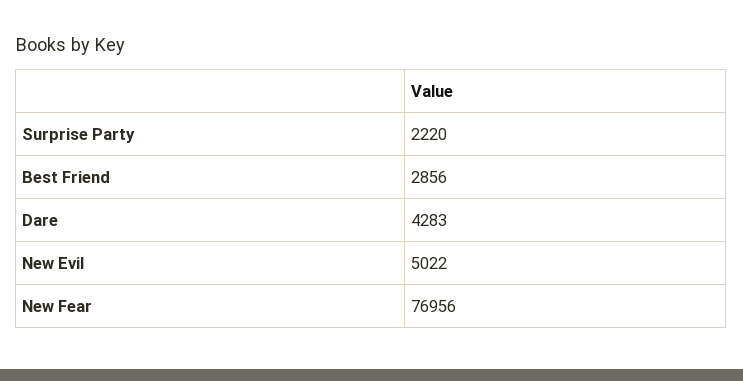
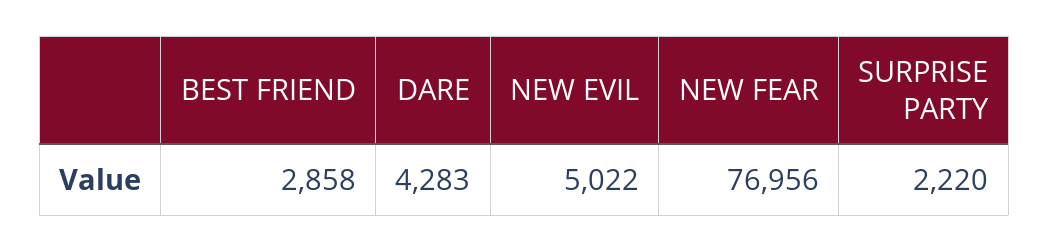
Best Friend: 2856 -> 2858

